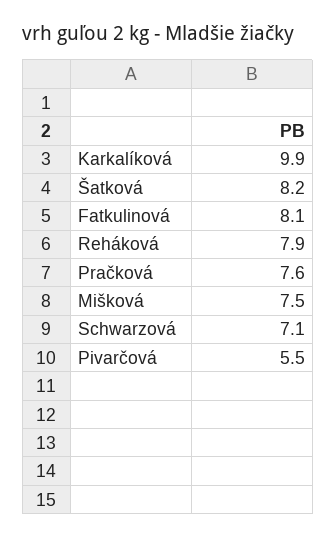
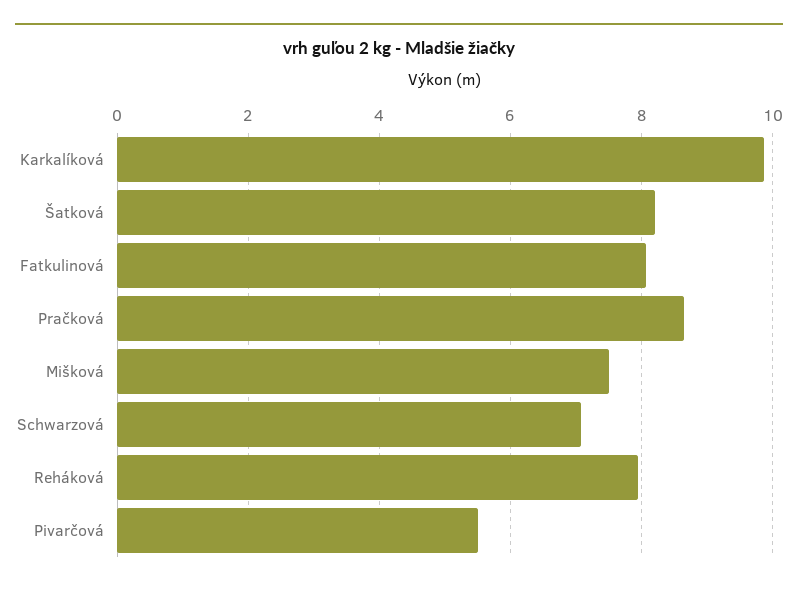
Pračková: 7.6 -> 8.6

